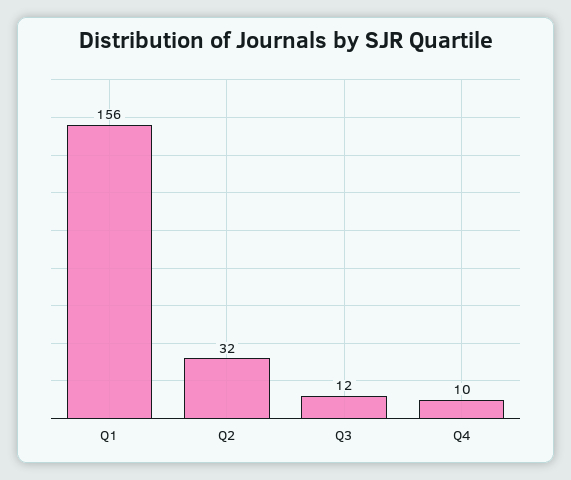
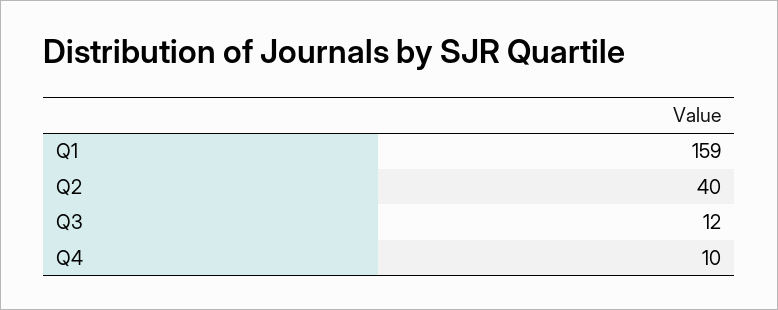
Q1: 156 -> 159
Q2: 32 -> 40

